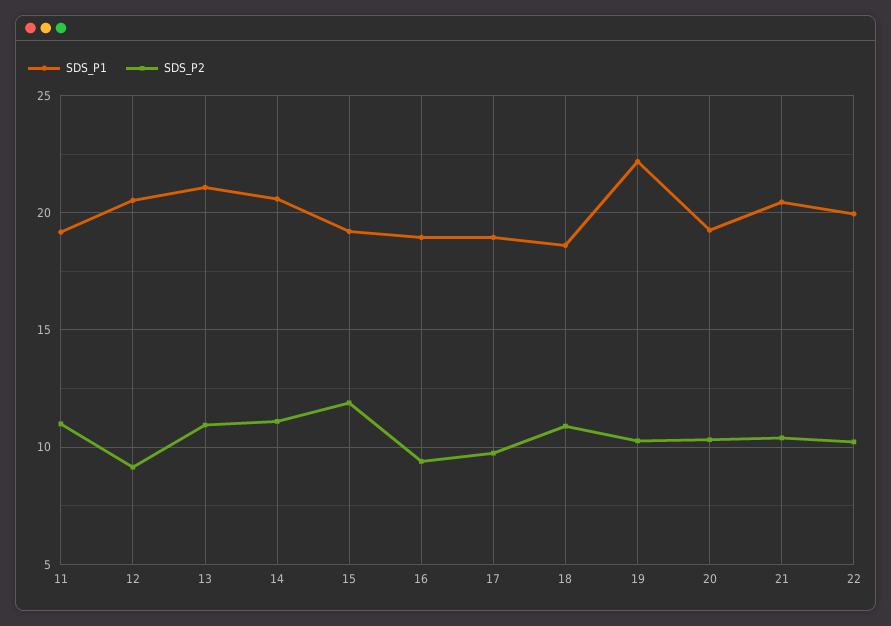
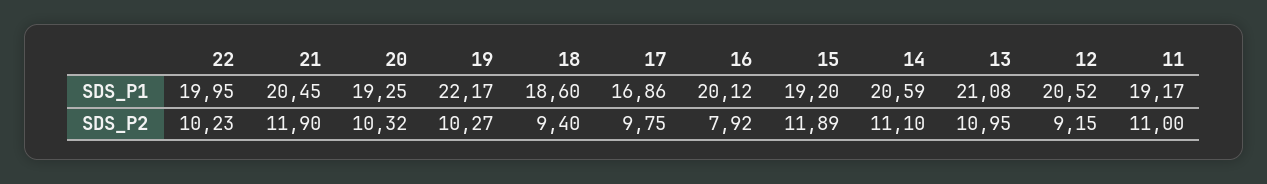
SDS_P1, 16: 19 -> 20.12
SDS_P2, 16: 9.5 -> 7.92
SDS_P1, 17: 19 -> 16.86
SDS_P2, 18: 11 -> 9.4
SDS_P2, 21: 10.5 -> 11.9

